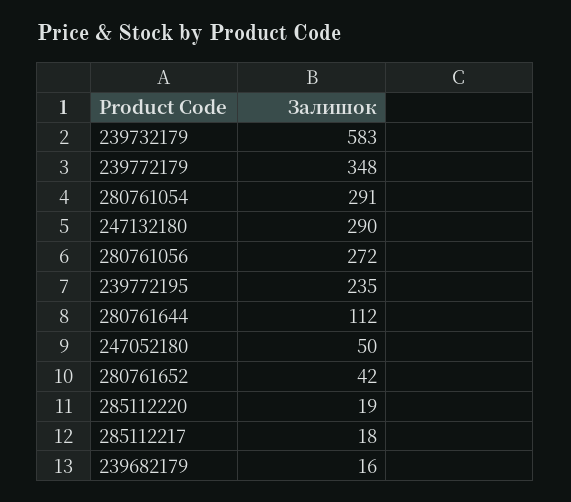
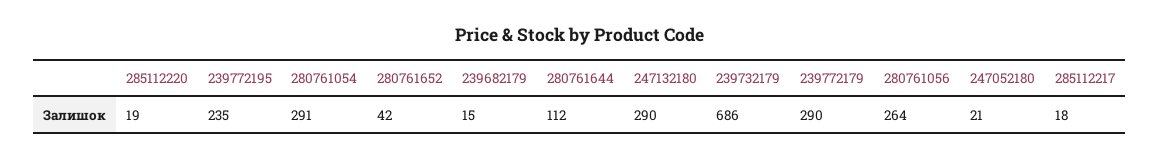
239732179: 583 -> 686
239772179: 348 -> 290
280761056: 272 -> 264
247052180: 50 -> 21
239682179: 16 -> 15

